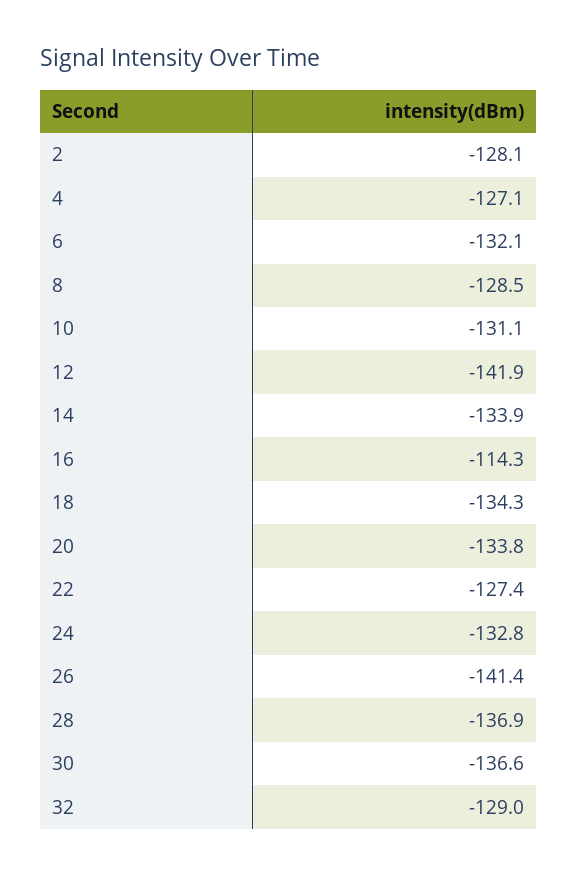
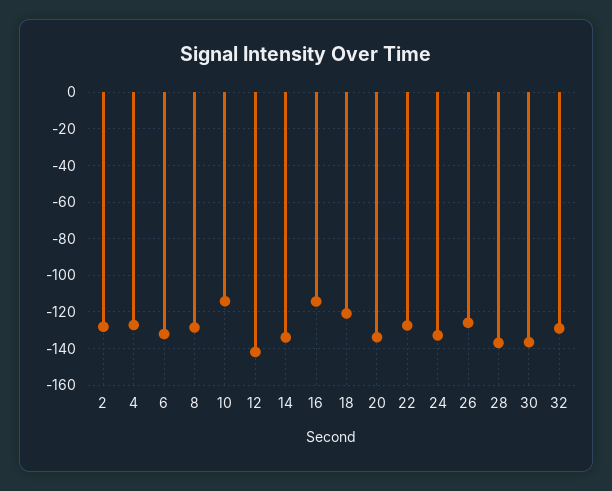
10: -131.1 -> -115
18: -134.3 -> -120
26: -141.4 -> -125

